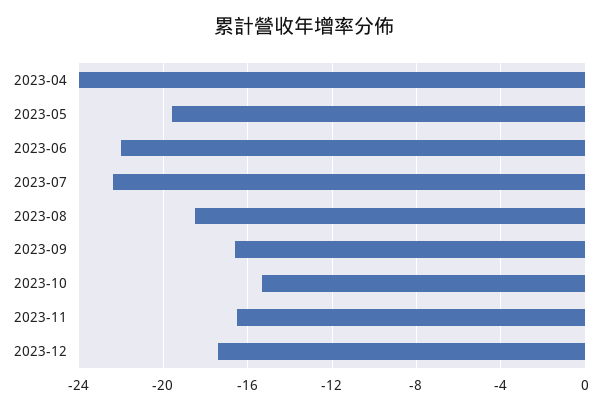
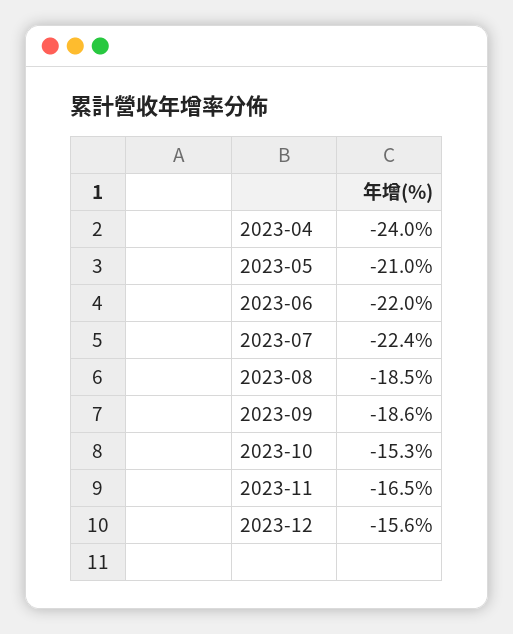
2023-05: -19.5 -> -21
2023-09: -16.5 -> -18.6
2023-12: -17.5 -> -15.6

